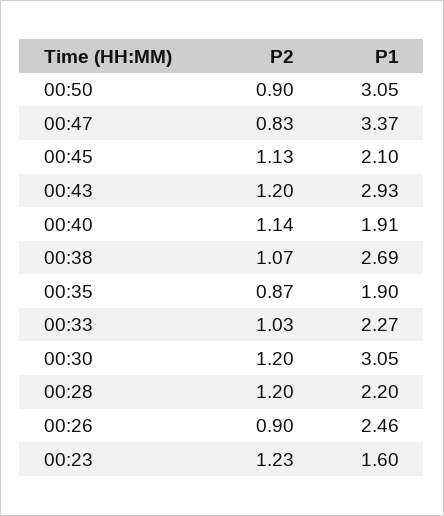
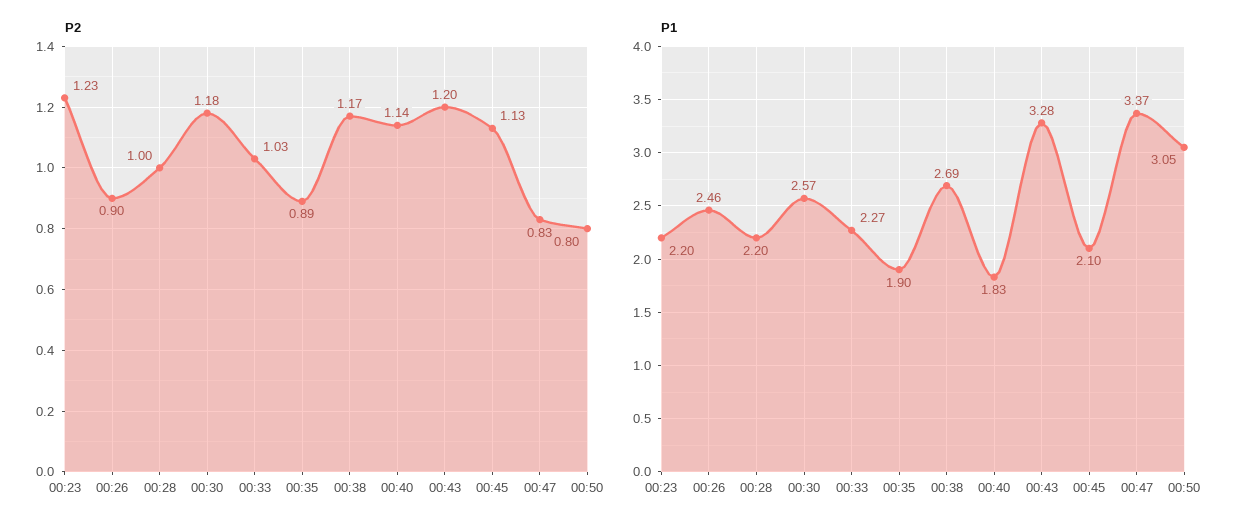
P2, 00:50: 0.9 -> 0.8
P1, 00:43: 2.93 -> 3.28
P1, 00:40: 1.91 -> 1.83
P2, 00:38: 1.07 -> 1.17
P2, 00:35: 0.87 -> 0.89
P2, 00:30: 1.2 -> 1.18
P1, 00:30: 3.05 -> 2.57
P2, 00:28: 1.2 -> 1
P1, 00:23: 1.6 -> 2.2

